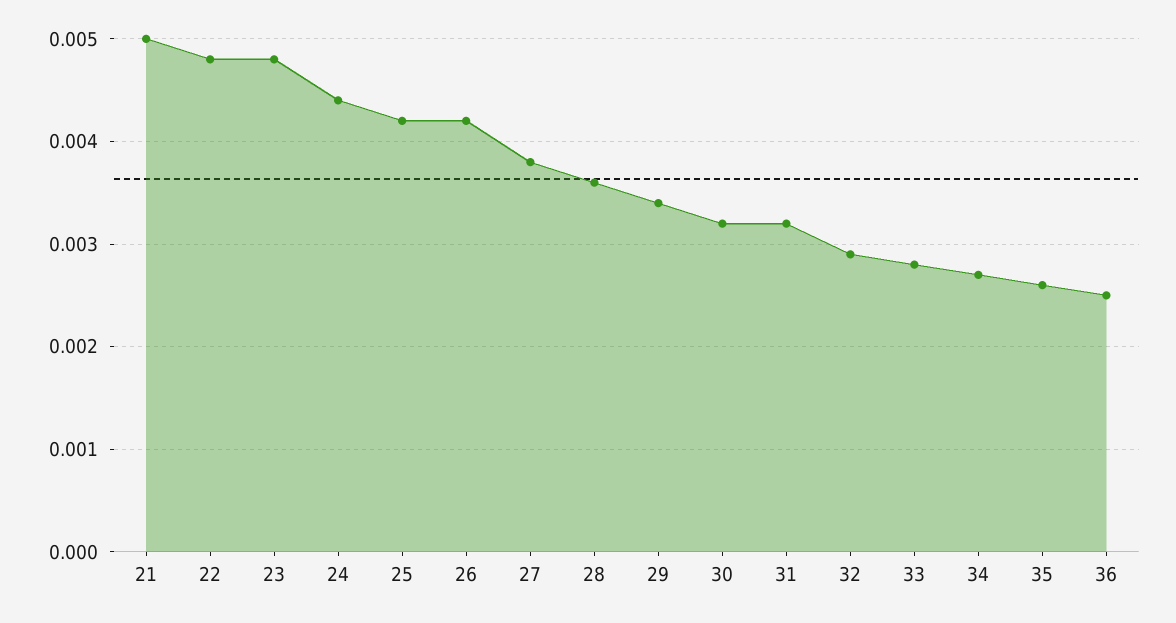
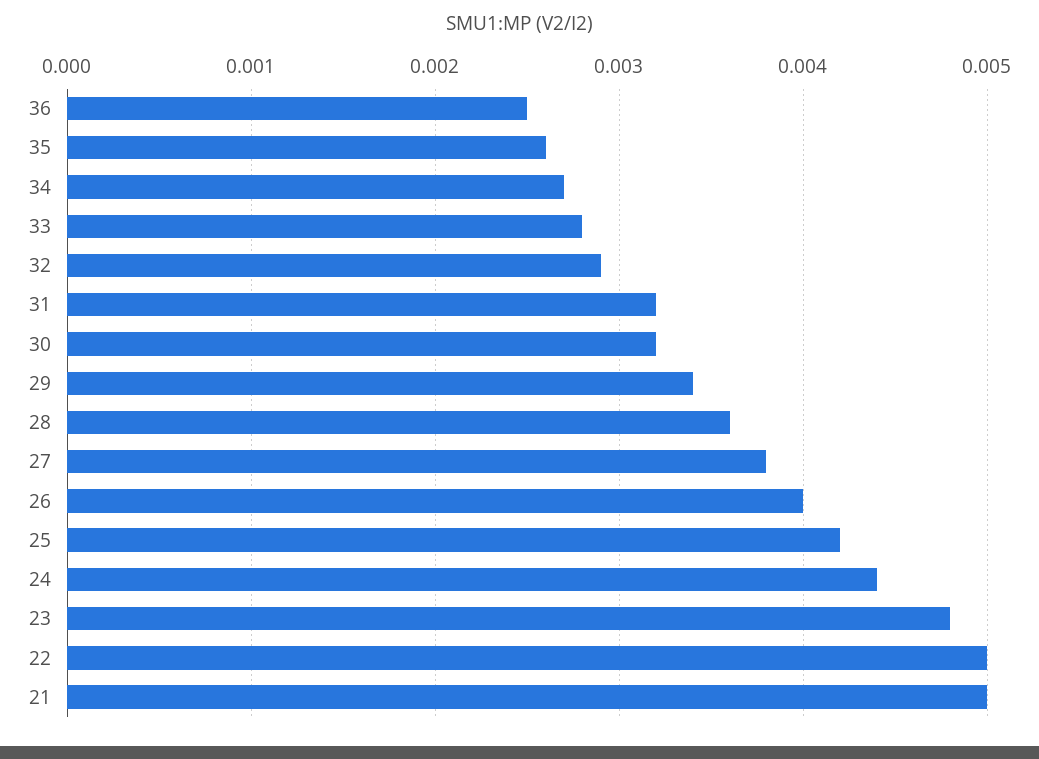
22: 0.0048 -> 0.005
26: 0.0042 -> 0.004

